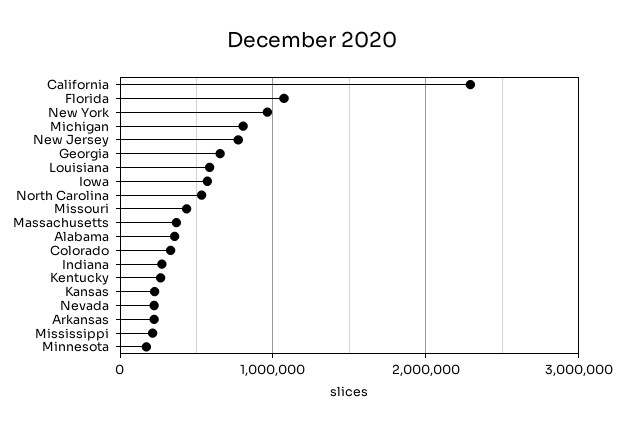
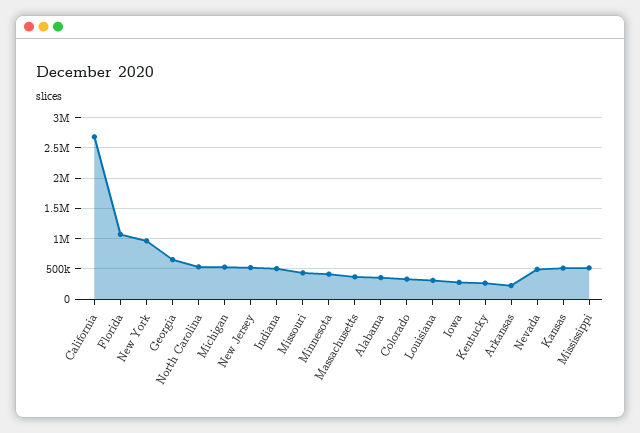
California: 2300000 -> 2700000
Michigan: 800000 -> 500000
New Jersey: 800000 -> 500000
Louisiana: 600000 -> 300000
Iowa: 600000 -> 300000
Indiana: 300000 -> 500000
Kansas: 200000 -> 500000
Nevada: 200000 -> 500000
Mississippi: 200000 -> 500000
Minnesota: 200000 -> 400000

